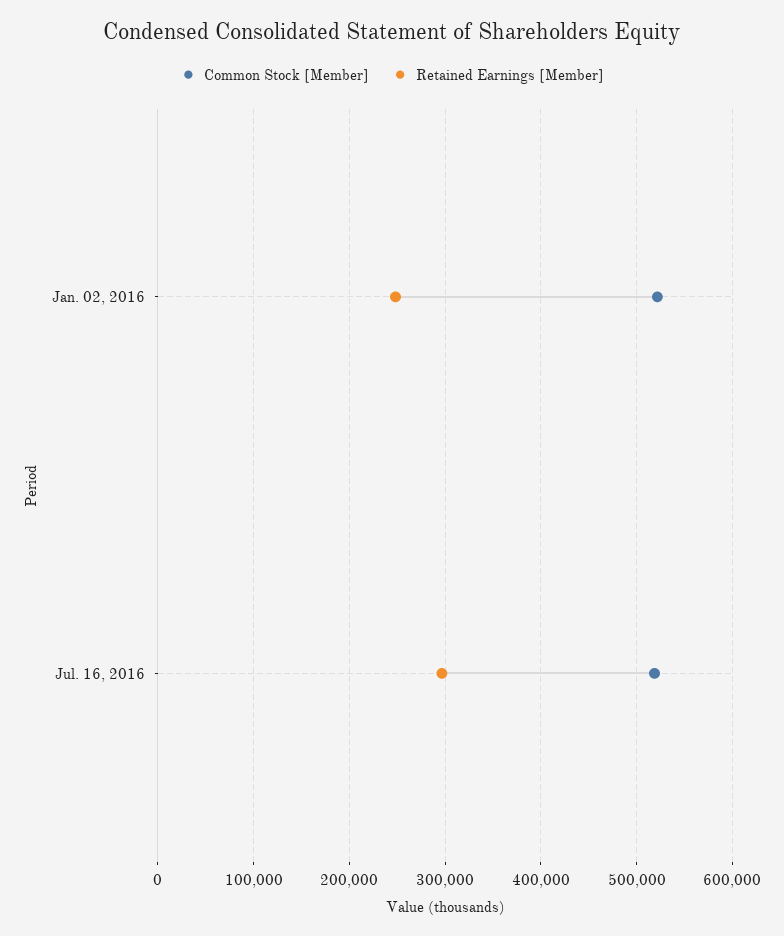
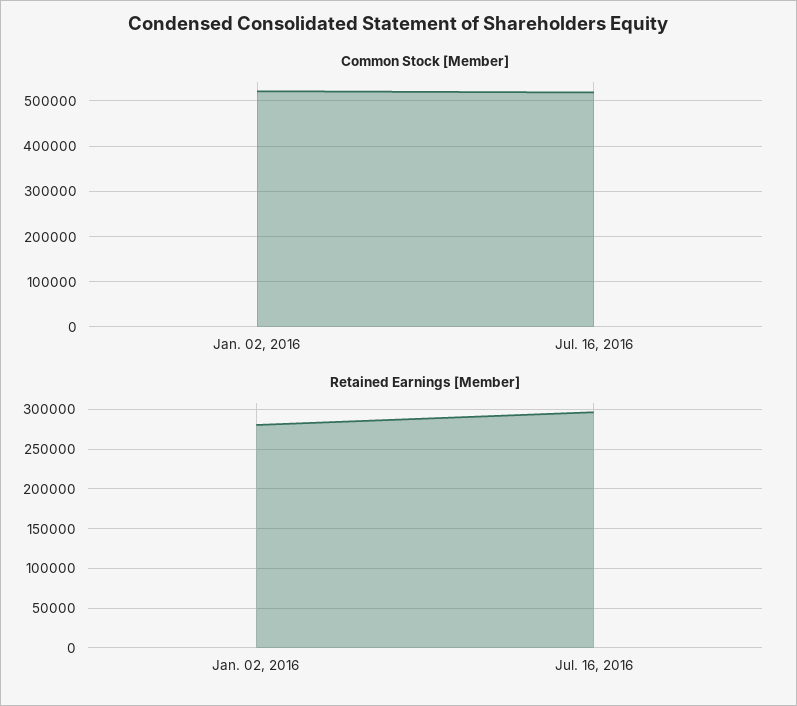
Retained Earnings [Member], Jan. 02, 2016: 250000 -> 280000

